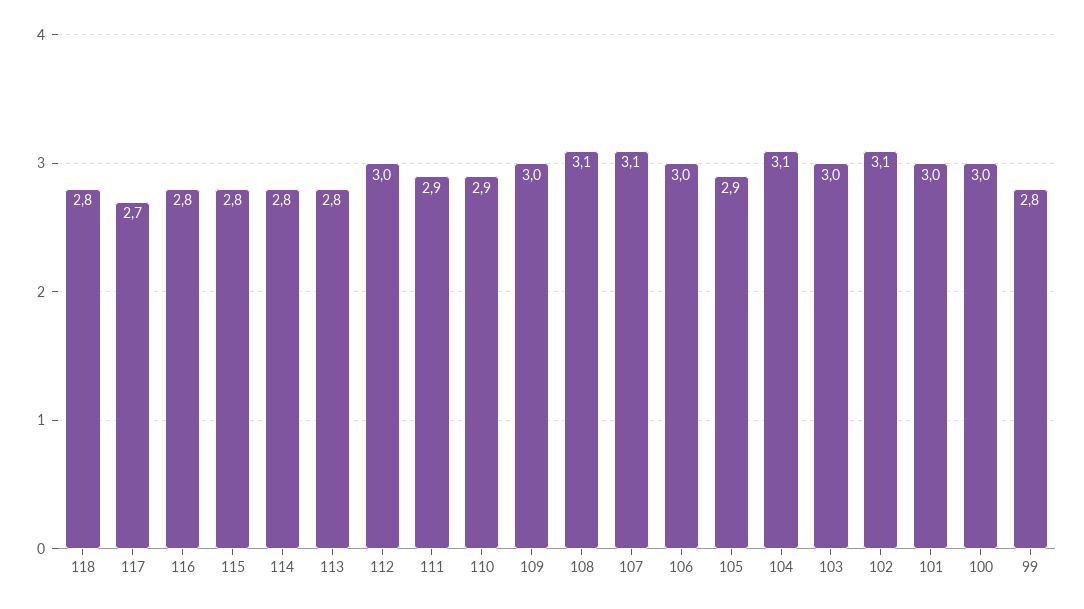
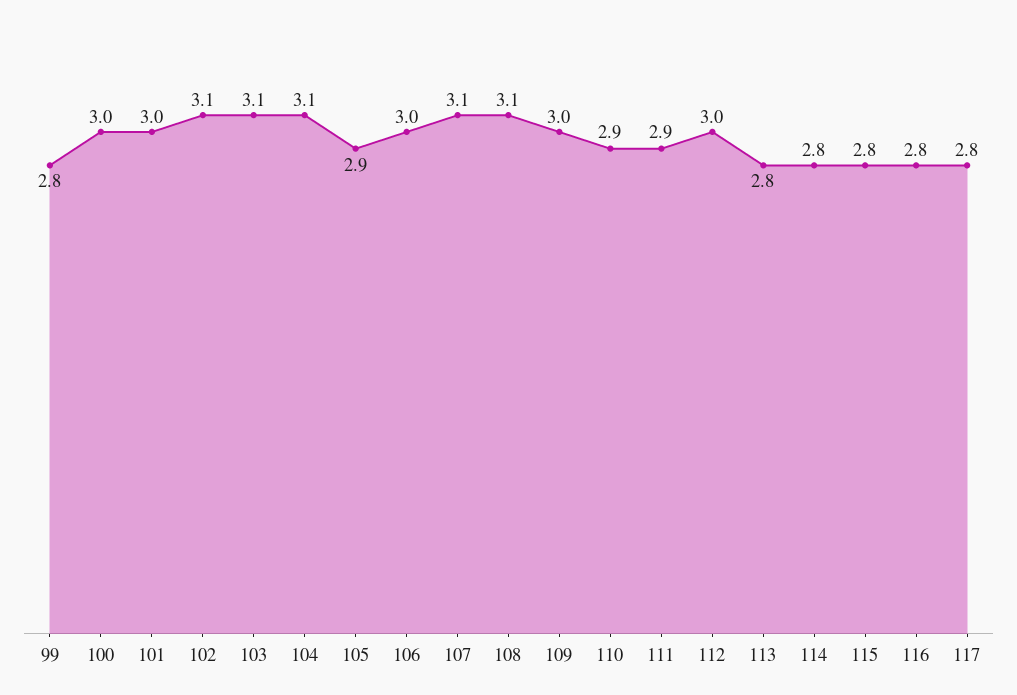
118: 2.8 -> none
117: 2.7 -> 2.8
103: 3 -> 3.1

